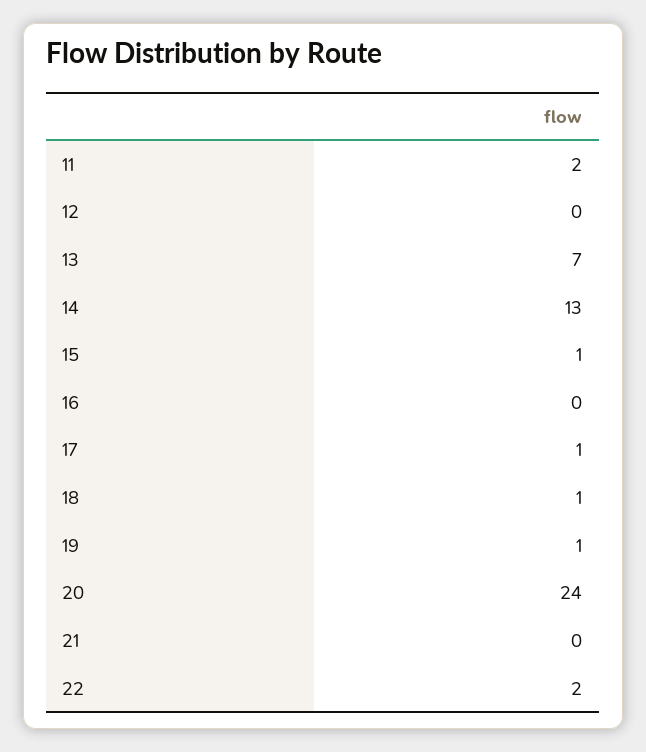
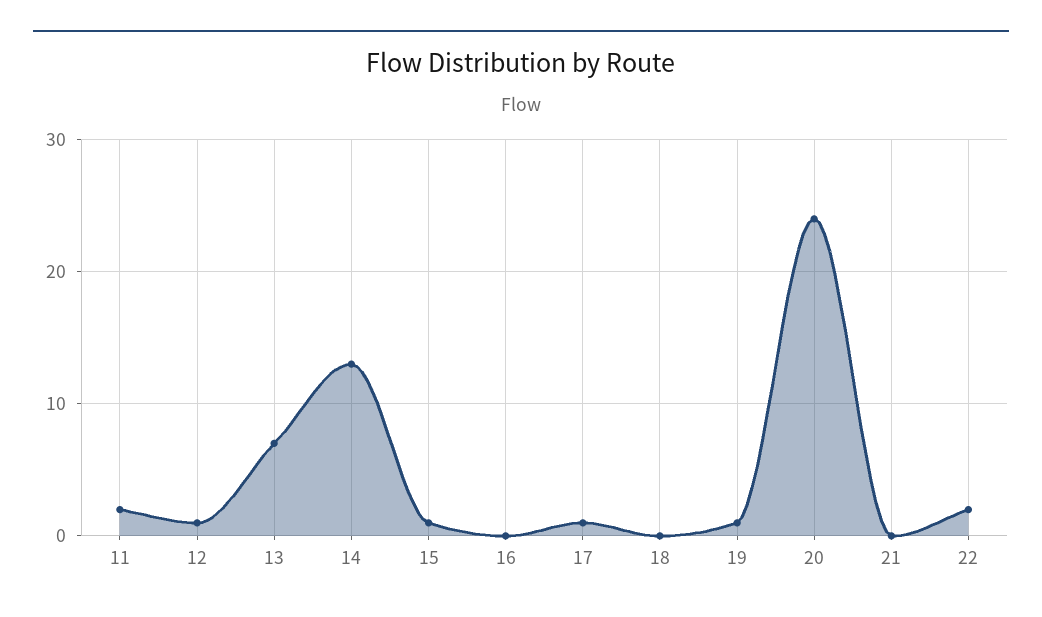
12: 0 -> 1
18: 1 -> 0

